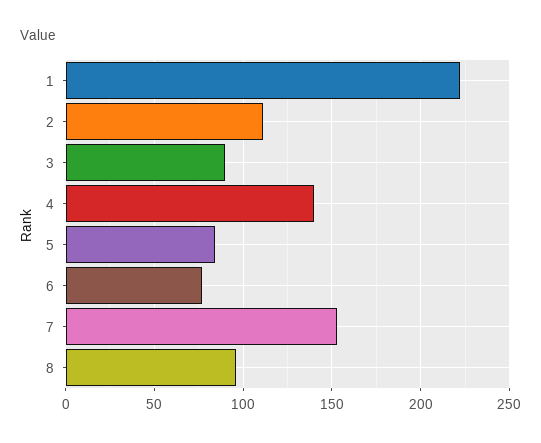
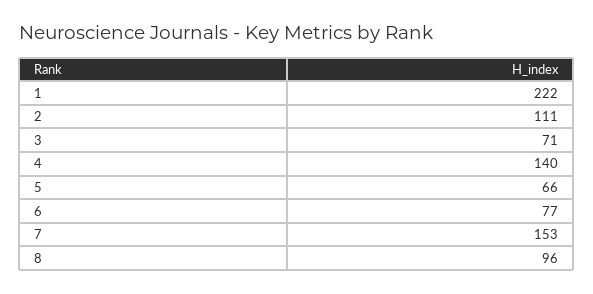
3: 90 -> 71
5: 85 -> 66

